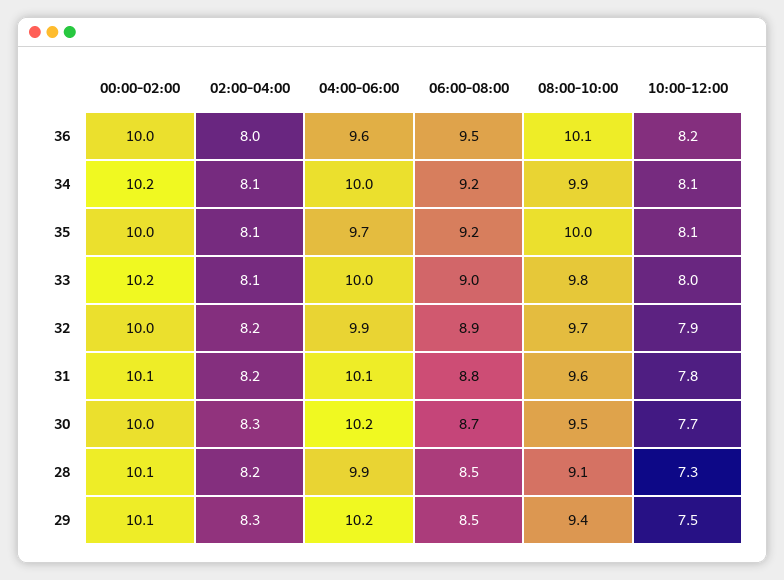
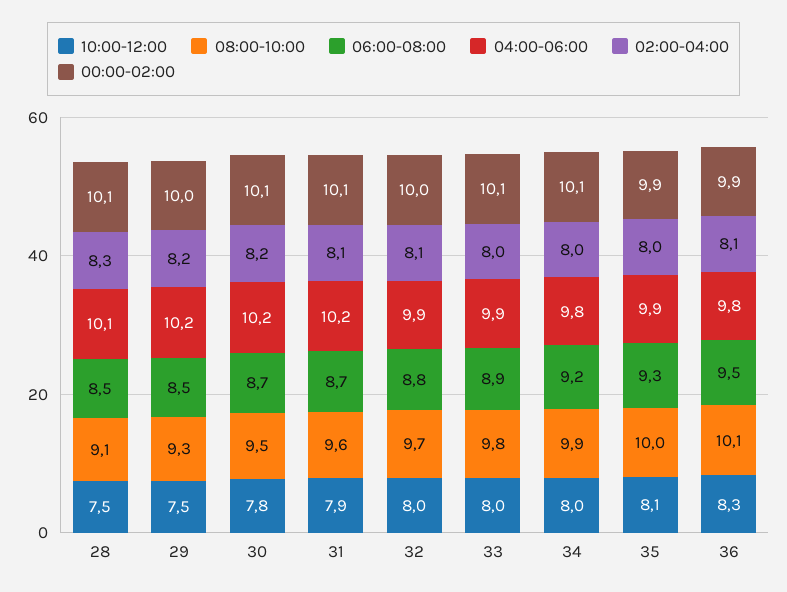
00:00-02:00, 36: 10 -> 9.9
02:00-04:00, 36: 8 -> 8.1
04:00-06:00, 36: 9.6 -> 9.8
10:00-12:00, 36: 8.2 -> 8.3
00:00-02:00, 34: 10.2 -> 10.1
02:00-04:00, 34: 8.1 -> 8
04:00-06:00, 34: 10 -> 9.8
10:00-12:00, 34: 8.1 -> 8
00:00-02:00, 35: 10 -> 9.9
02:00-04:00, 35: 8.1 -> 8
04:00-06:00, 35: 9.7 -> 9.9
06:00-08:00, 35: 9.2 -> 9.3
00:00-02:00, 33: 10.2 -> 10.1
02:00-04:00, 33: 8.1 -> 8
04:00-06:00, 33: 10 -> 9.9
06:00-08:00, 33: 9 -> 8.9
02:00-04:00, 32: 8.2 -> 8.1
06:00-08:00, 32: 8.9 -> 8.8
10:00-12:00, 32: 7.9 -> 8
02:00-04:00, 31: 8.2 -> 8.1
04:00-06:00, 31: 10.1 -> 10.2
06:00-08:00, 31: 8.8 -> 8.7
10:00-12:00, 31: 7.8 -> 7.9
00:00-02:00, 30: 10 -> 10.1
02:00-04:00, 30: 8.3 -> 8.2
10:00-12:00, 30: 7.7 -> 7.8
02:00-04:00, 28: 8.2 -> 8.3
04:00-06:00, 28: 9.9 -> 10.1
10:00-12:00, 28: 7.3 -> 7.5
00:00-02:00, 29: 10.1 -> 10
02:00-04:00, 29: 8.3 -> 8.2
08:00-10:00, 29: 9.4 -> 9.3

